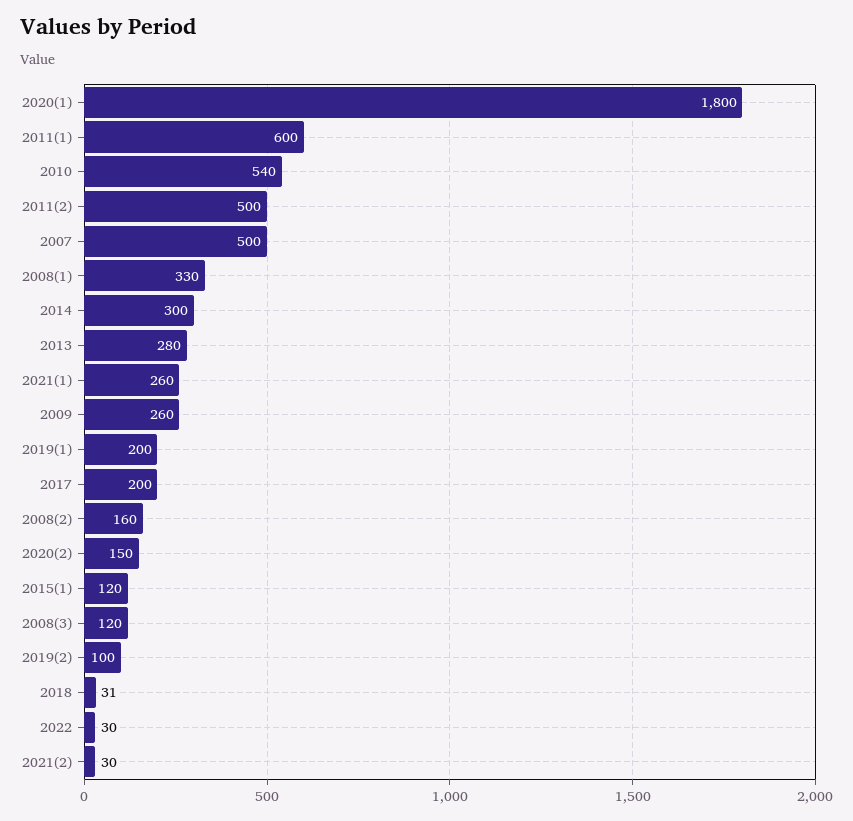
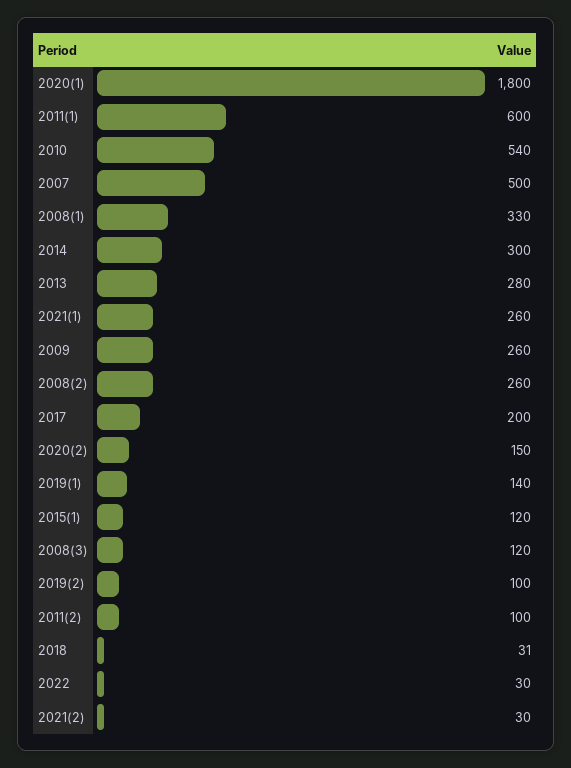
2011(2): 500 -> 100
2019(1): 200 -> 140
2008(2): 160 -> 260

